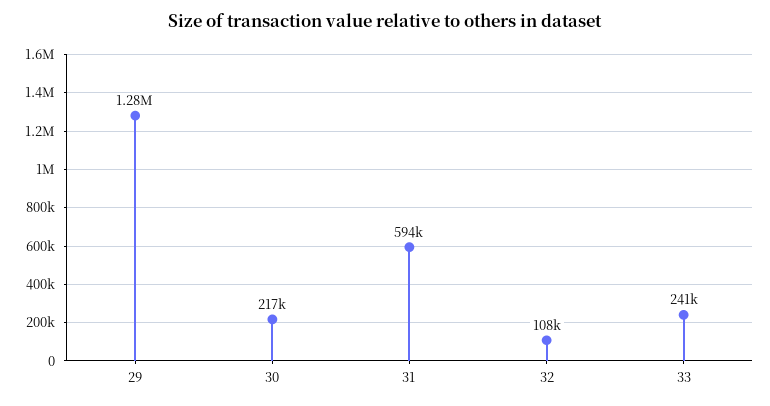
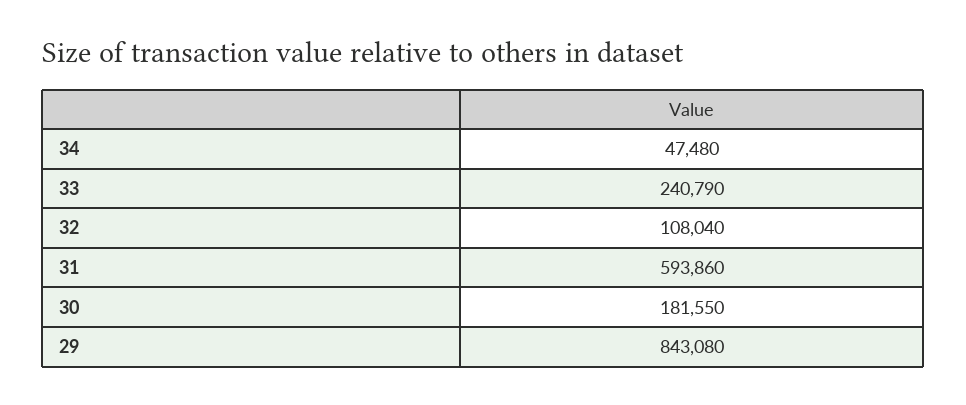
29: 1280000 -> 843080
30: 217000 -> 181550
34: none -> 47480

